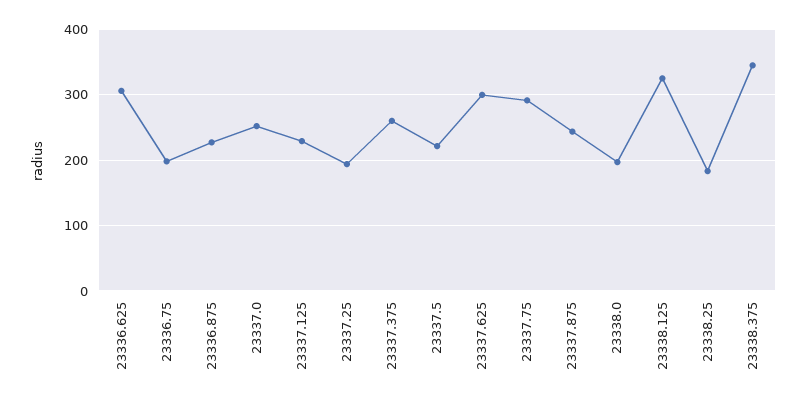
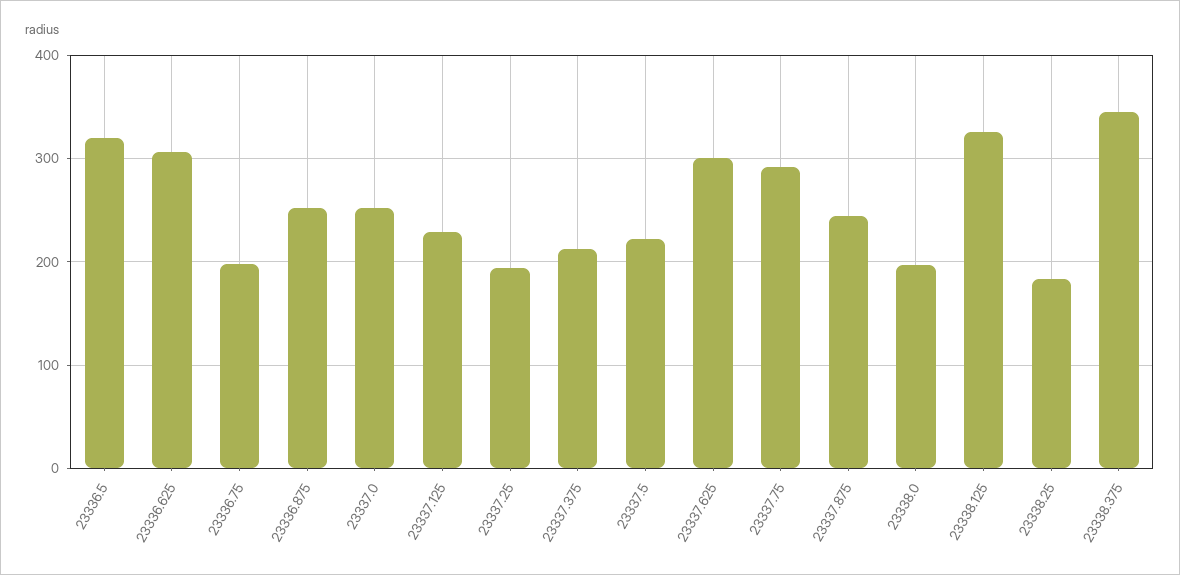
23336.875: 230 -> 250
23337.375: 260 -> 210
23336.5: none -> 320

